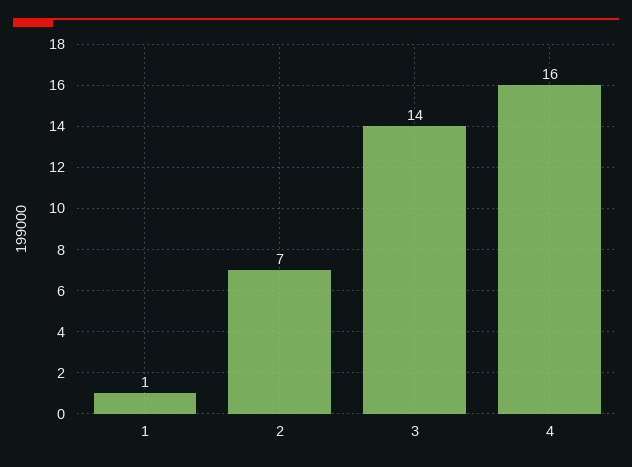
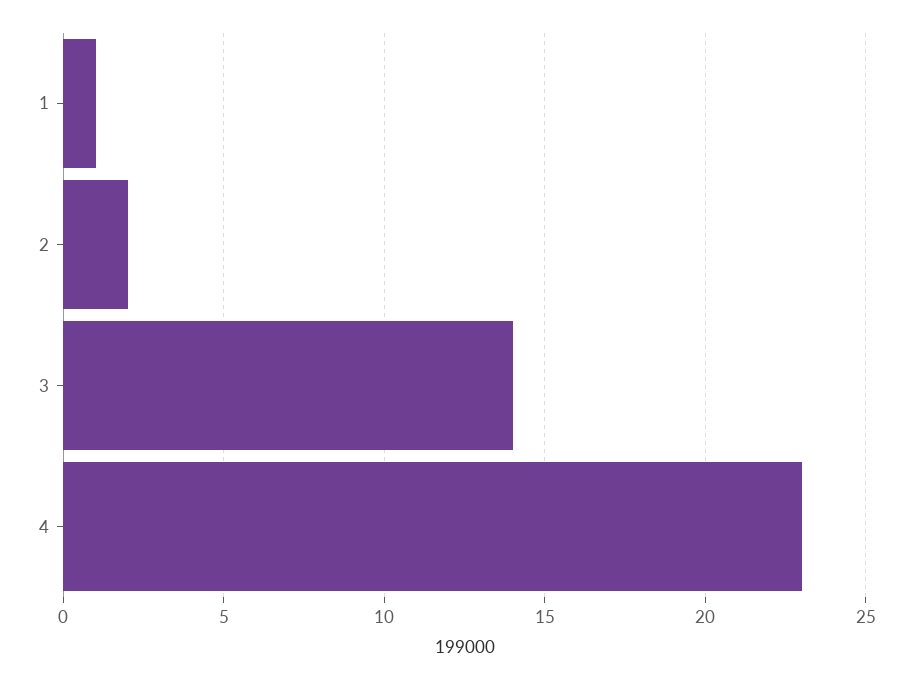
2: 7 -> 2
4: 16 -> 23

